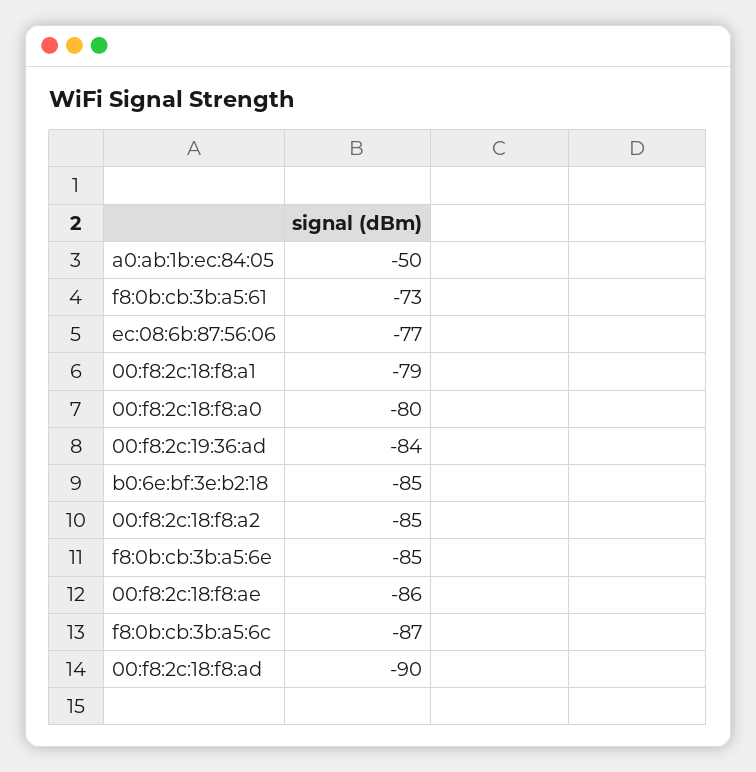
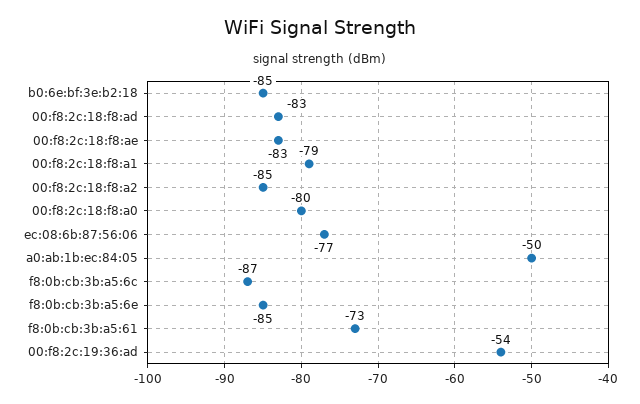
00:f8:2c:19:36:ad: -84 -> -54
00:f8:2c:18:f8:ae: -86 -> -83
00:f8:2c:18:f8:ad: -90 -> -83

